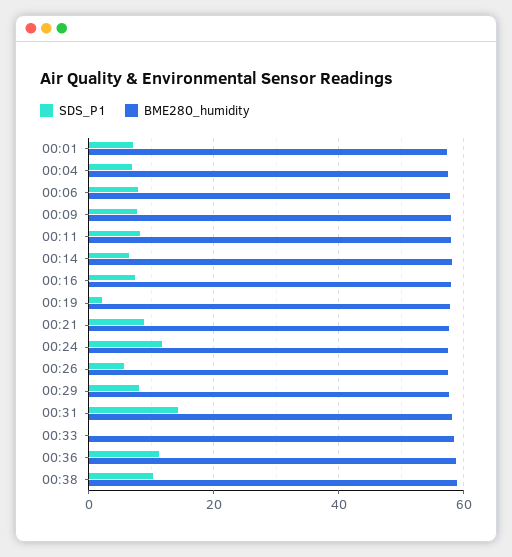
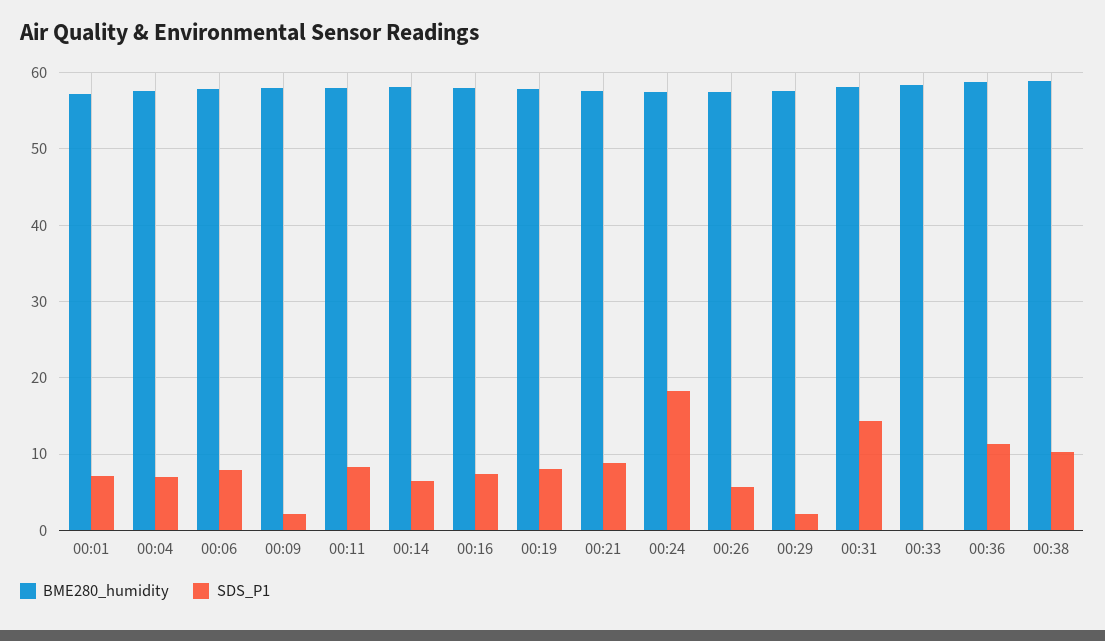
SDS_P1, 00:09: 8 -> 2
SDS_P1, 00:19: 2 -> 8
SDS_P1, 00:24: 12 -> 18
SDS_P1, 00:29: 8 -> 2

